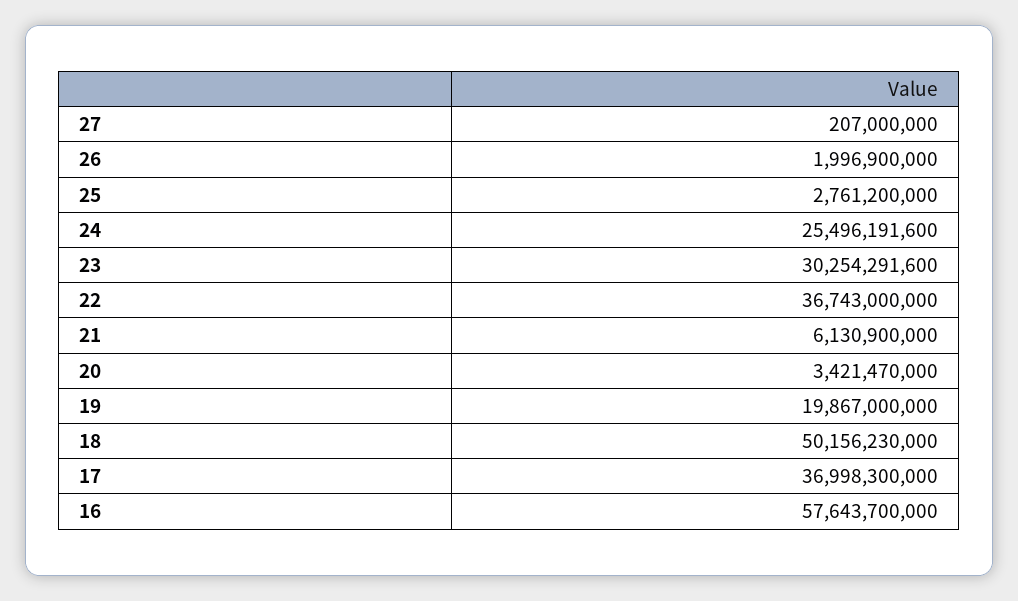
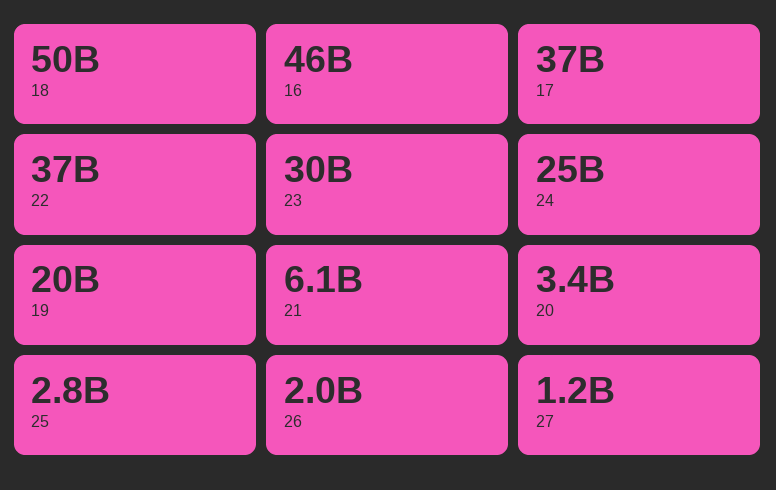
27: 207000000 -> 1200000000
16: 57643700000 -> 46000000000

